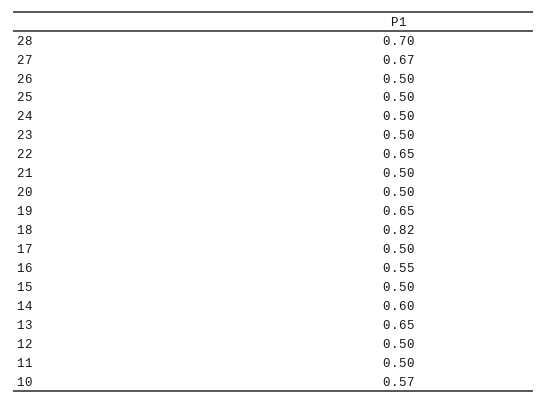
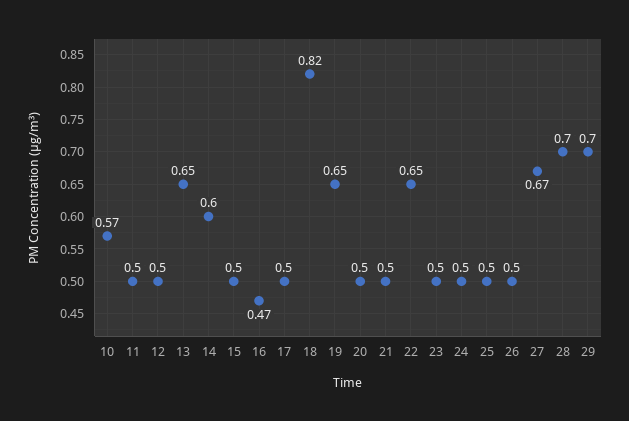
16: 0.55 -> 0.47
29: none -> 0.7

